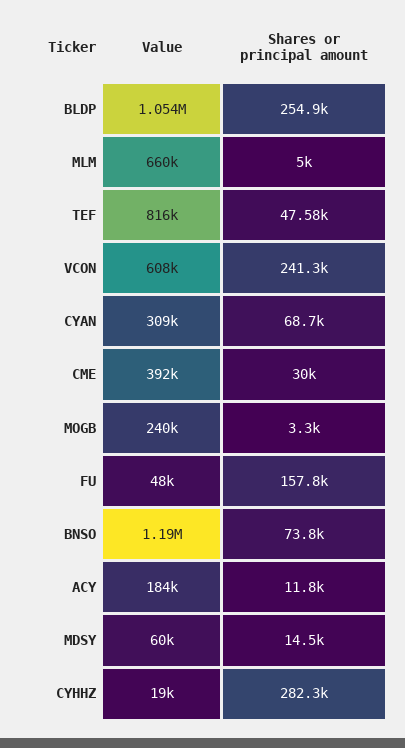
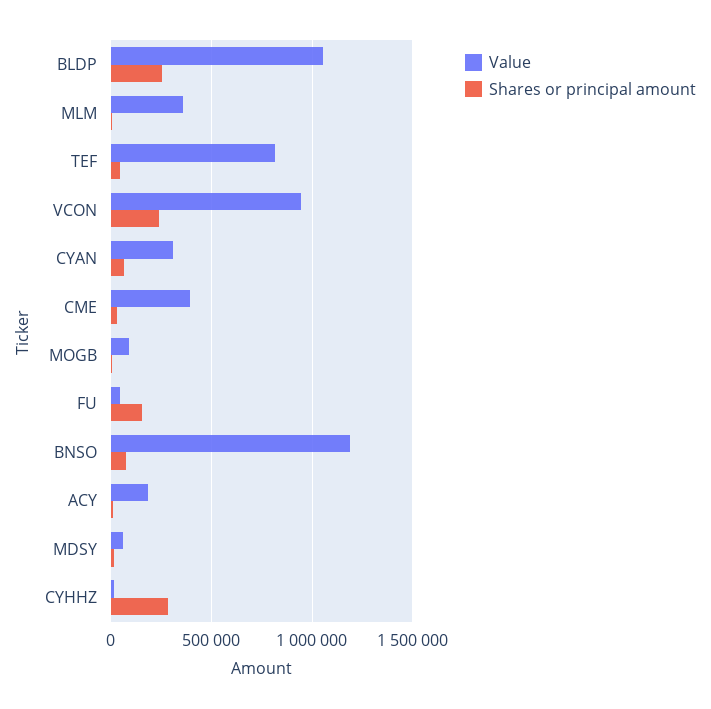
Value, MLM: 660000 -> 350000
Value, VCON: 608000 -> 950000
Value, MOGB: 240000 -> 100000

